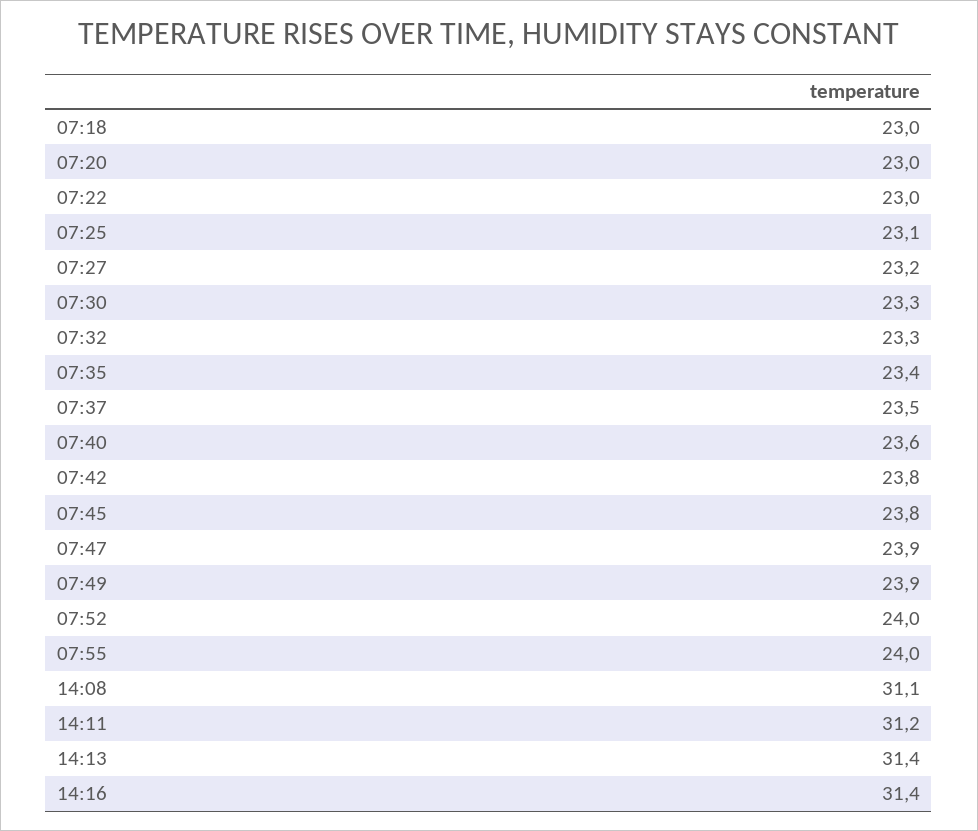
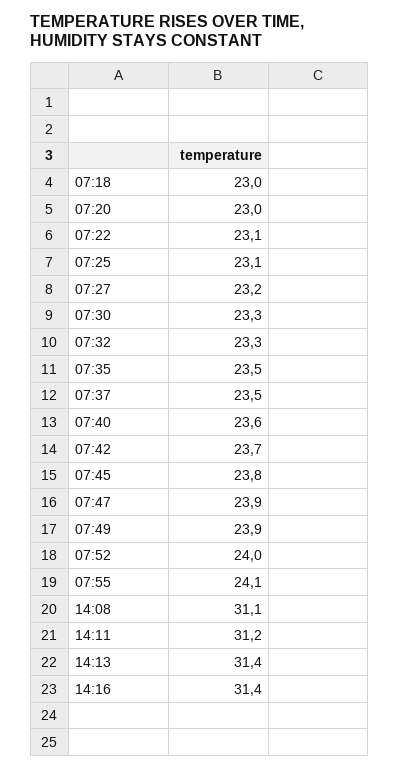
07:22: 23 -> 23.1
07:35: 23.4 -> 23.5
07:42: 23.8 -> 23.7
07:55: 24 -> 24.1

